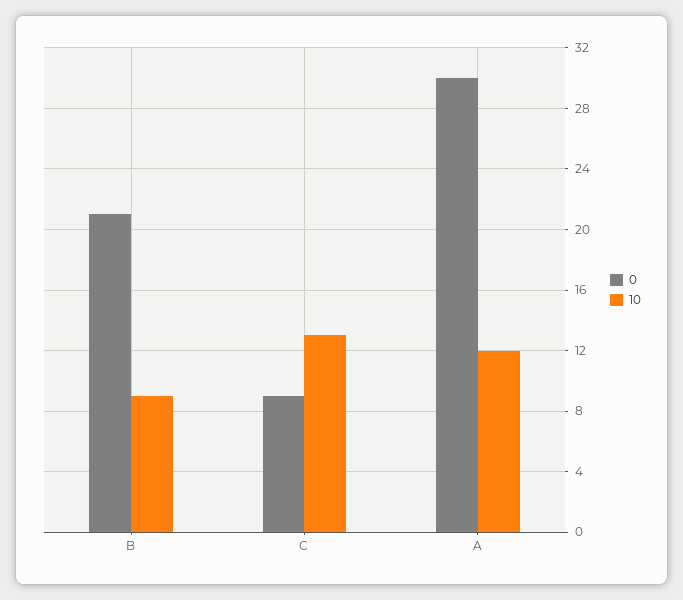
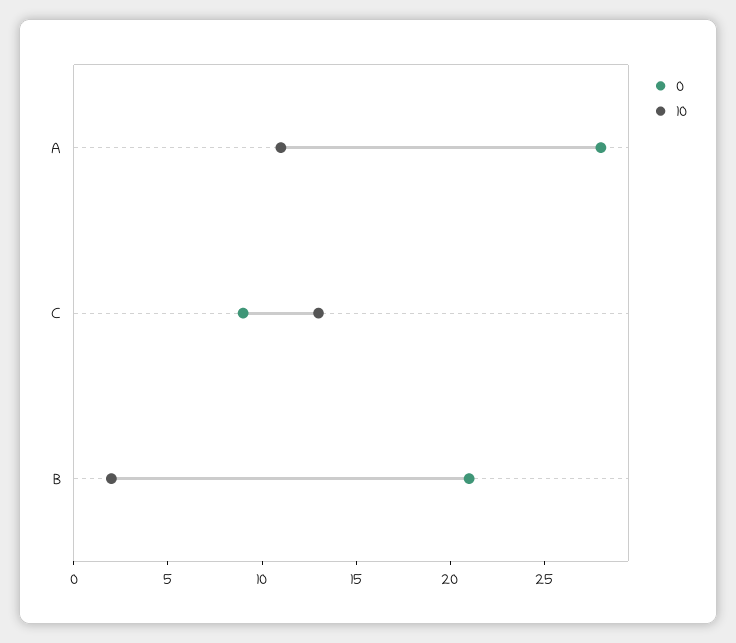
10, B: 9 -> 2
0, A: 30 -> 28
10, A: 12 -> 11

